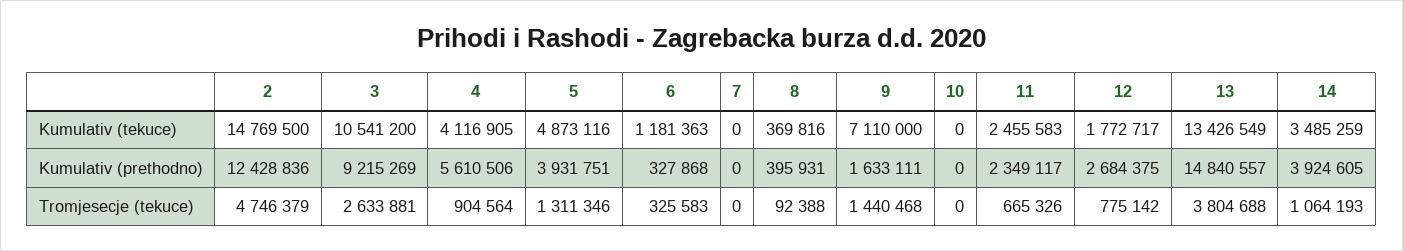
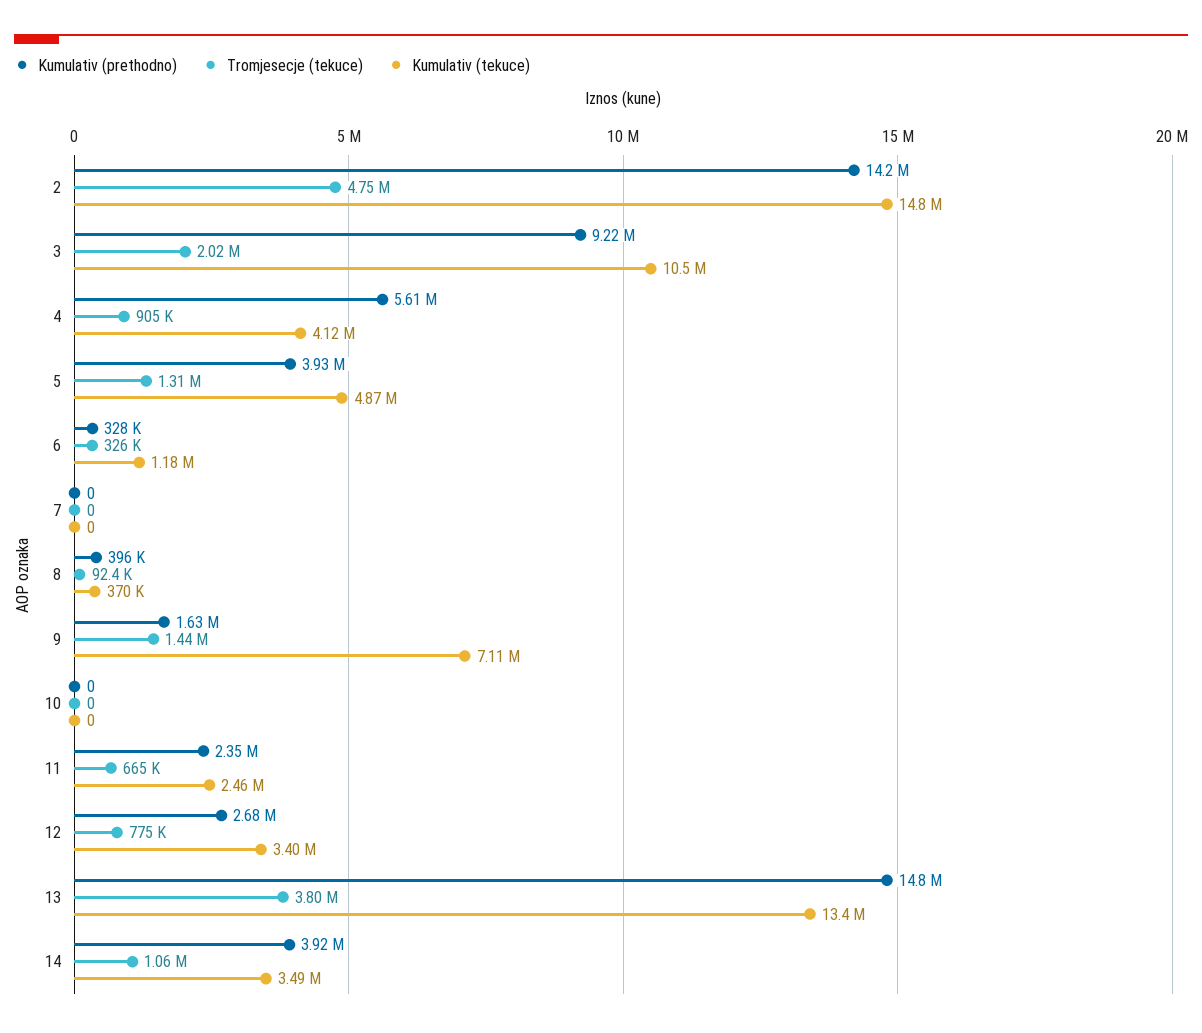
Kumulativ (tekuce), 12: 1772717 -> 3400000
Kumulativ (prethodno), 2: 12428836 -> 14200000
Tromjesecje (tekuce), 3: 2633881 -> 2020000

